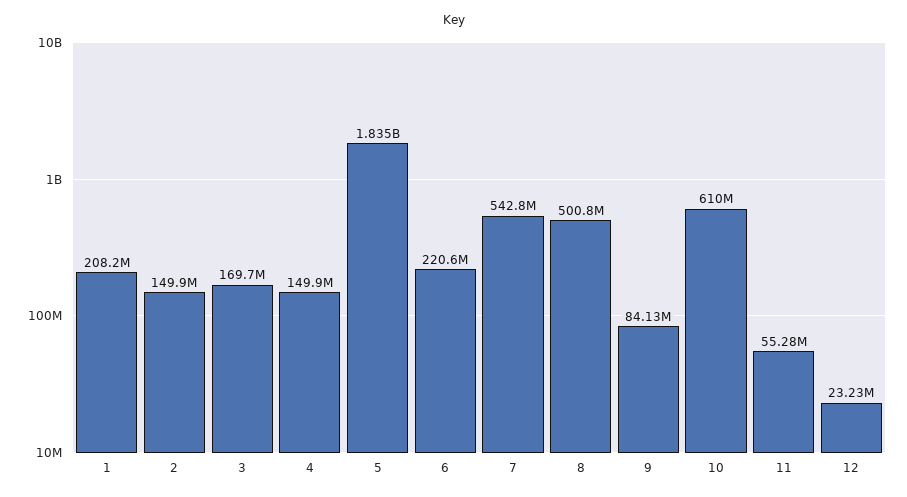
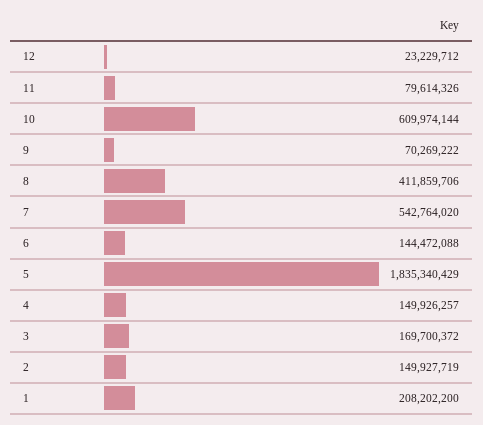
6: 220600000 -> 144472088
8: 500800000 -> 411859706
9: 84130000 -> 70269222
11: 55280000 -> 79614326

